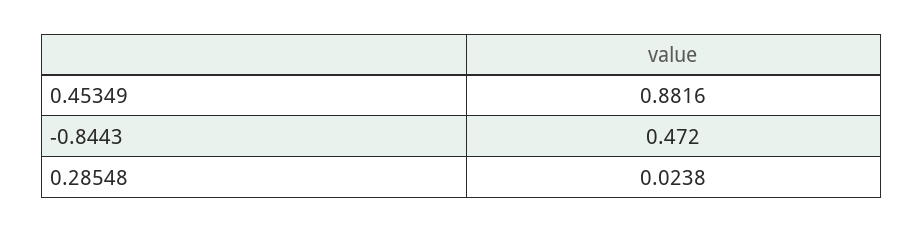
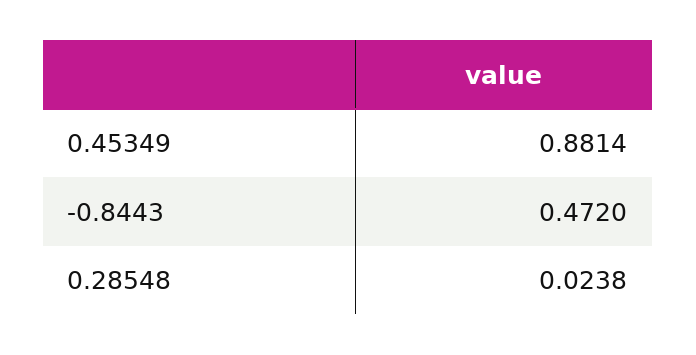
0.45349: 0.8816 -> 0.8814

